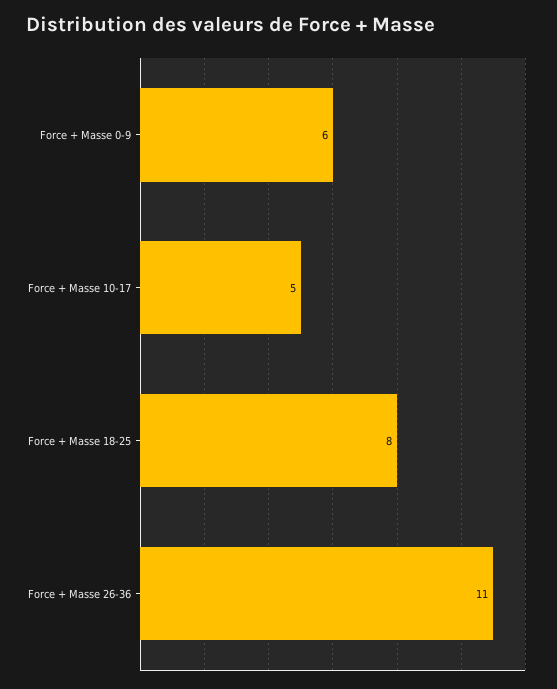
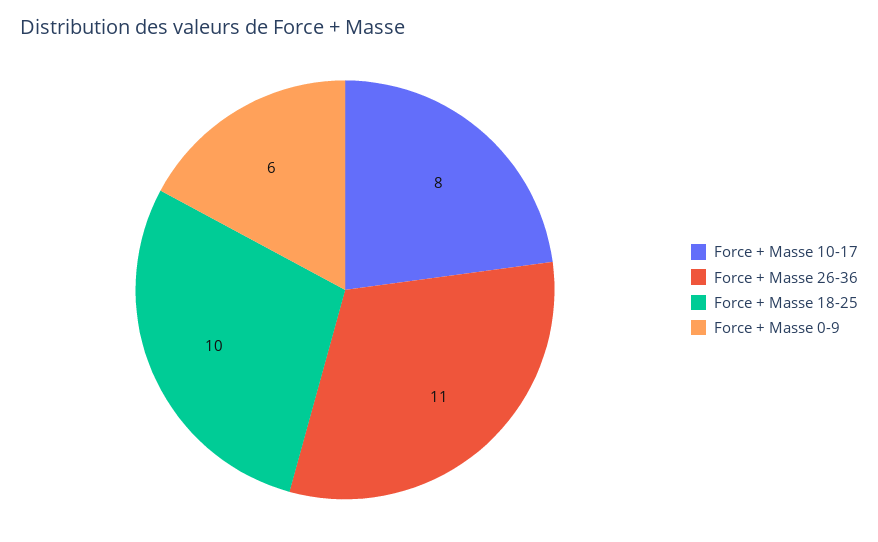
Force + Masse 10-17: 5 -> 8
Force + Masse 18-25: 8 -> 10

